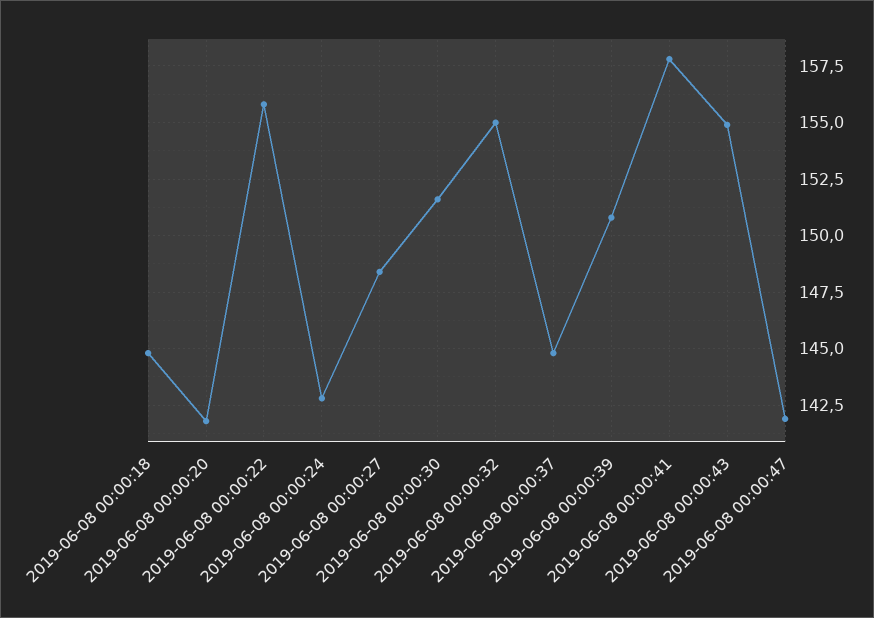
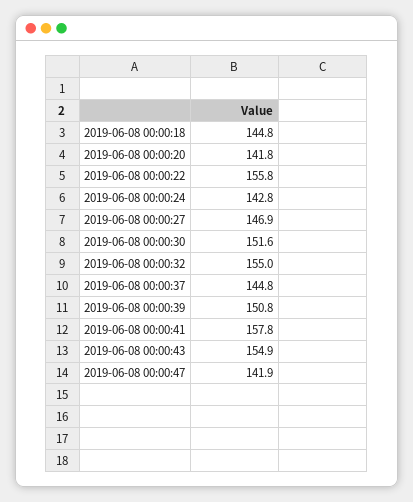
2019-06-08 00:00:27: 148.5 -> 146.9

